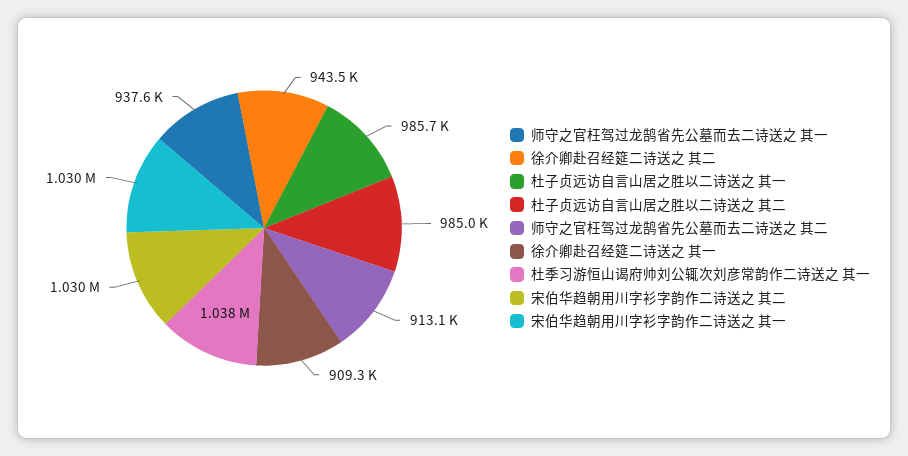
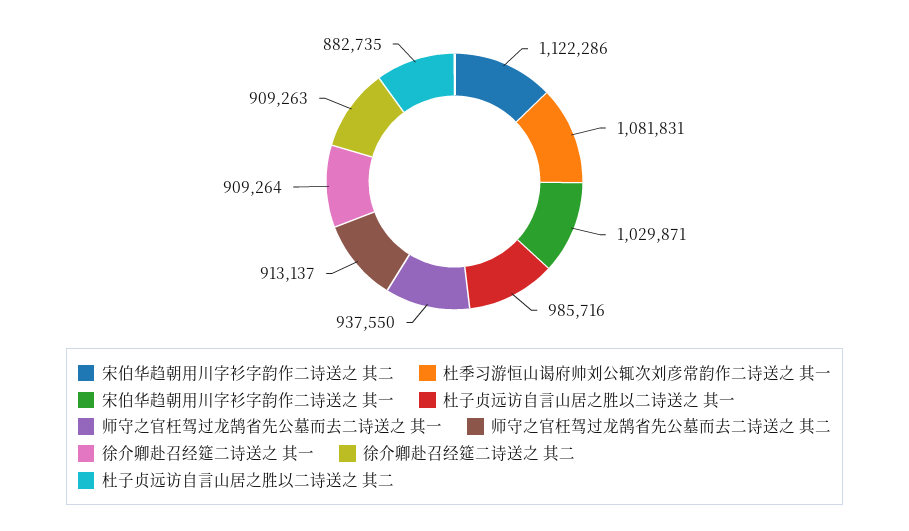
徐介卿赴召经筵二诗送之 其二: 943500 -> 909263
杜子贞远访自言山居之胜以二诗送之 其二: 985000 -> 882735
杜季习游恒山谒府帅刘公辄次刘彦常韵作二诗送之 其一: 1038000 -> 1081831
宋伯华趋朝用川字衫字韵作二诗送之 其二: 1030000 -> 1122286

